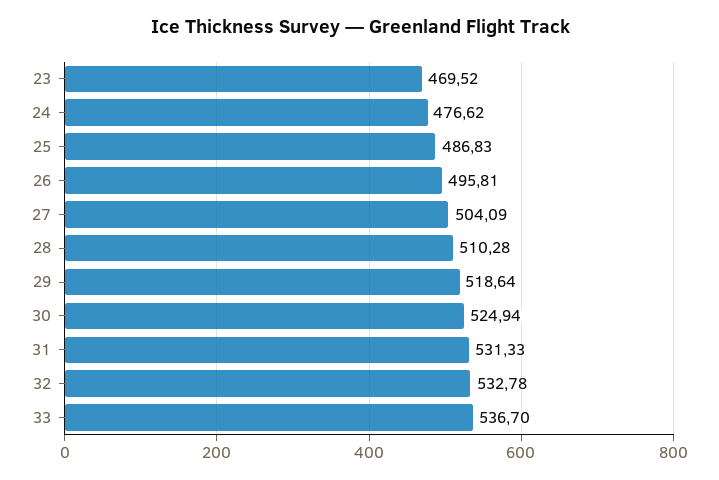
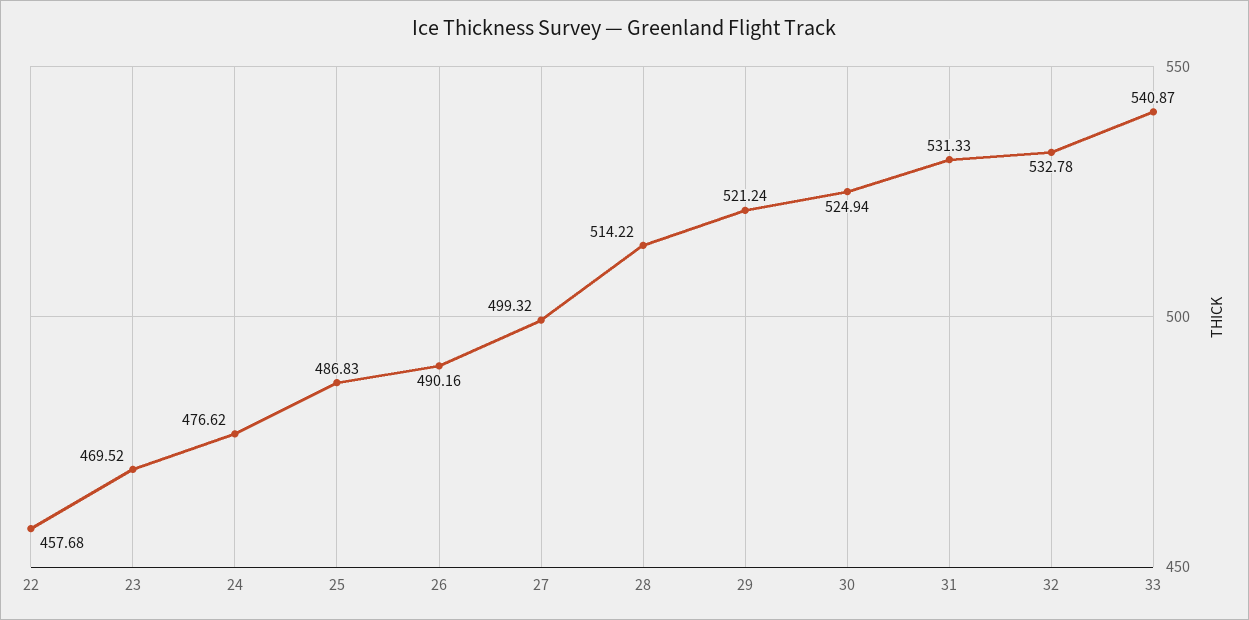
26: 495.81 -> 490.16
27: 504.09 -> 499.32
28: 510.28 -> 514.22
29: 518.64 -> 521.24
33: 536.7 -> 540.87
22: none -> 457.68

